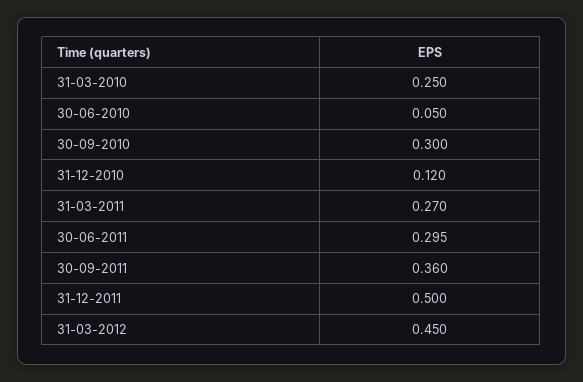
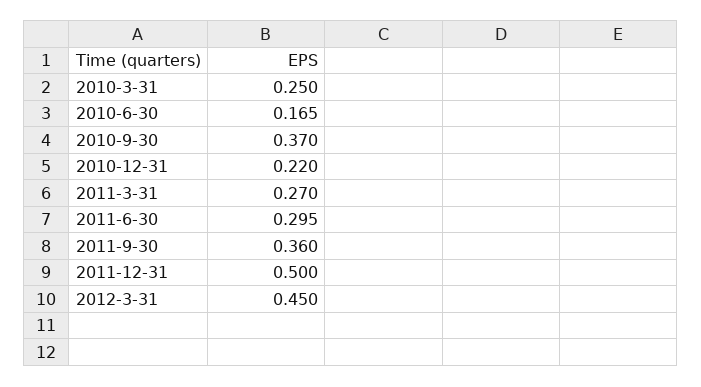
30-06-2010: 0.05 -> 0.165
30-09-2010: 0.3 -> 0.37
31-12-2010: 0.12 -> 0.22

